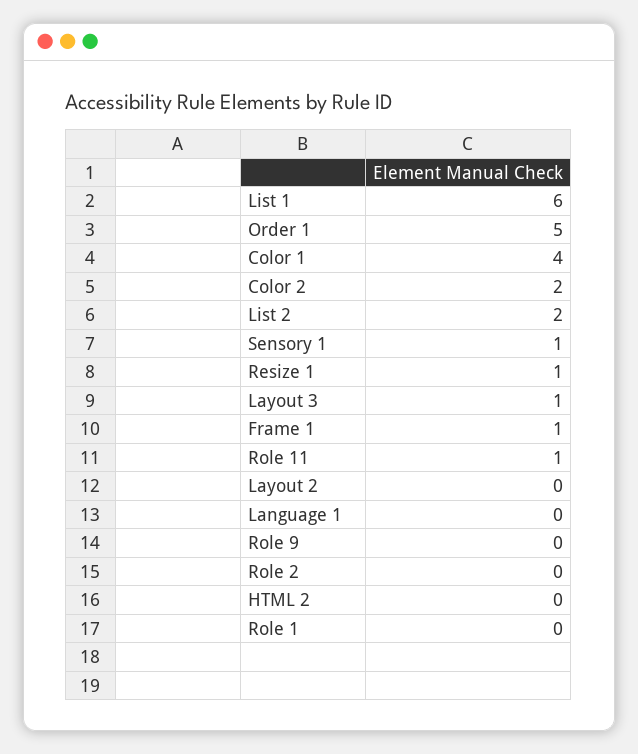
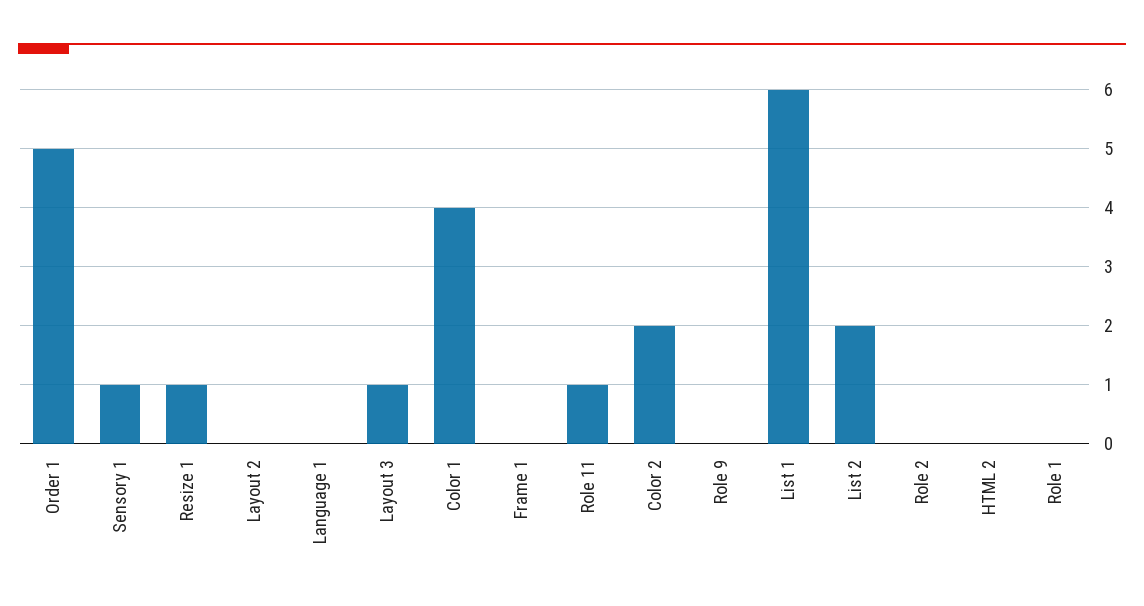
Frame 1: 1 -> 0

